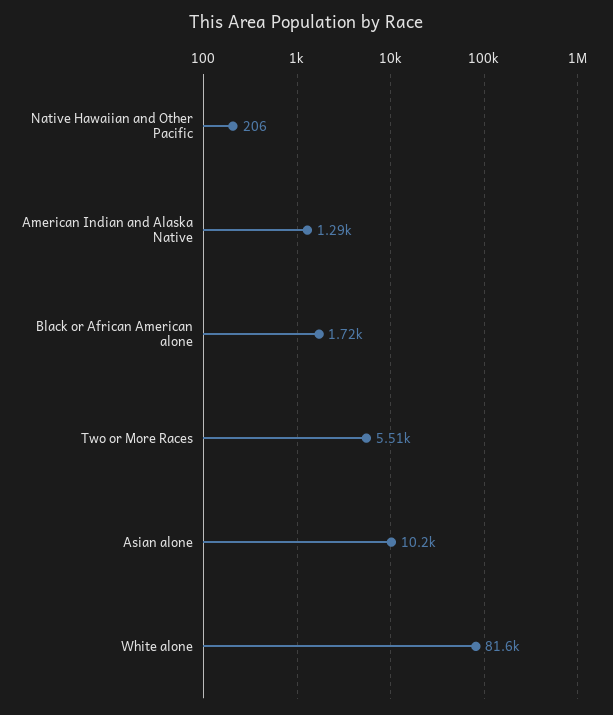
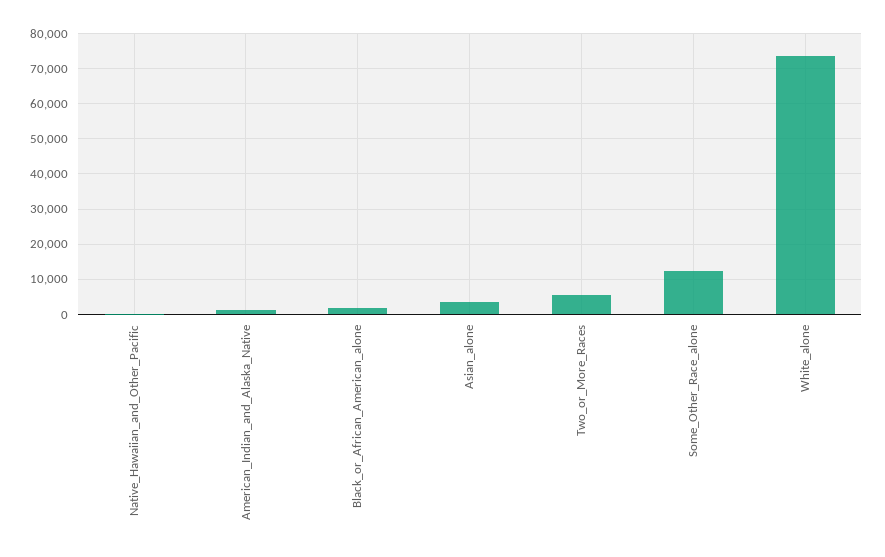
Asian alone: 10200 -> 4000
White alone: 81600 -> 74000
Some_Other_Race_alone: none -> 12000

